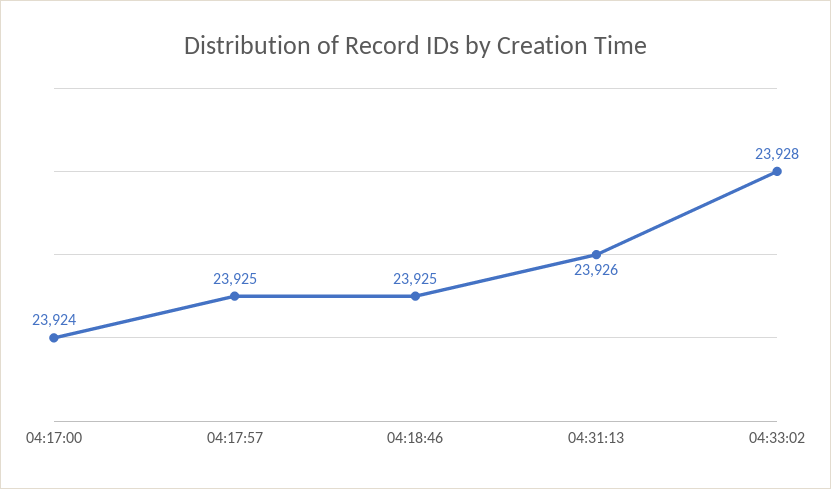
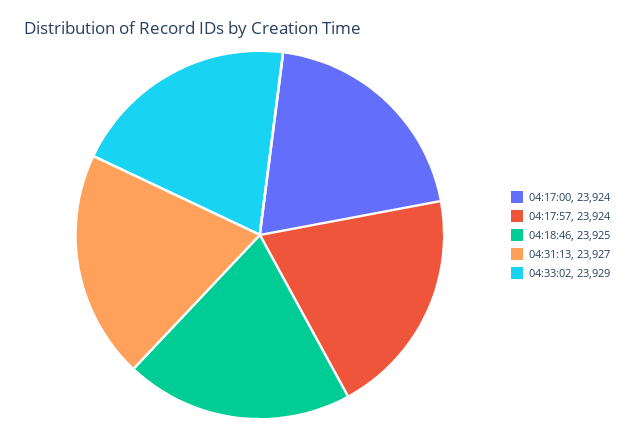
04:17:57: 23925 -> 23924
04:31:13: 23926 -> 23927
04:33:02: 23928 -> 23929

